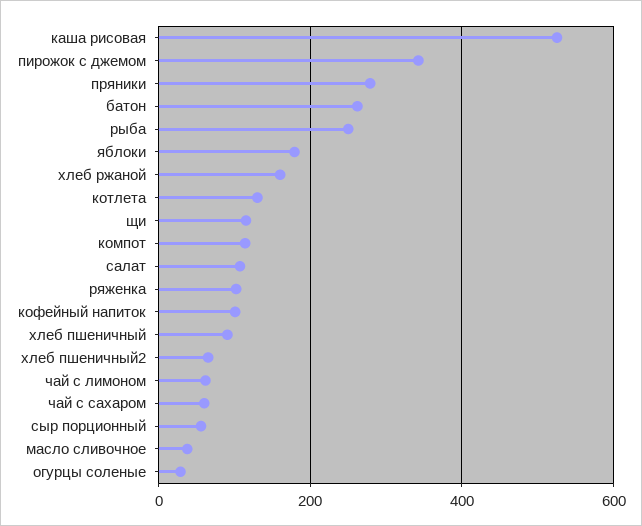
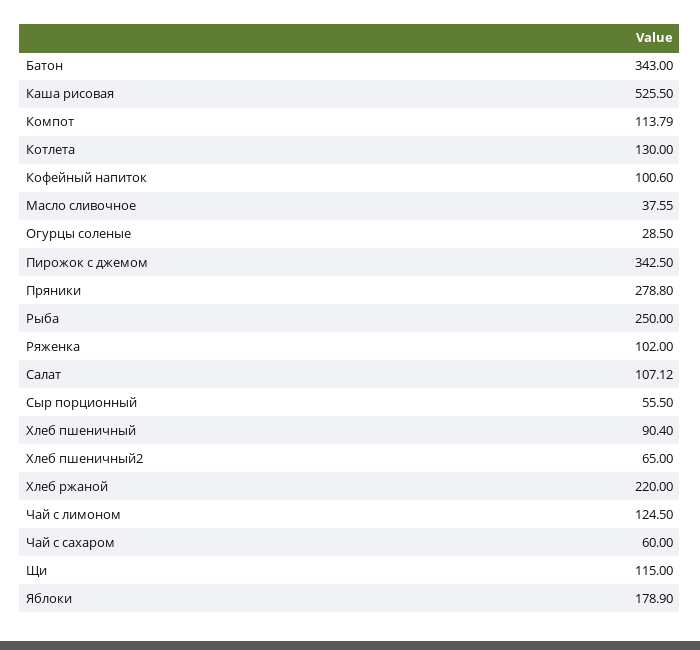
батон: 260 -> 343
хлеб ржаной: 160 -> 220
чай с лимоном: 60 -> 124.5

